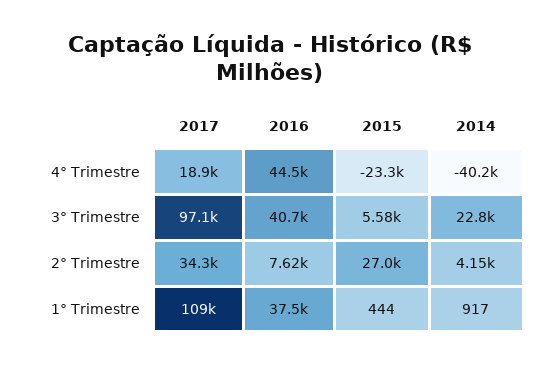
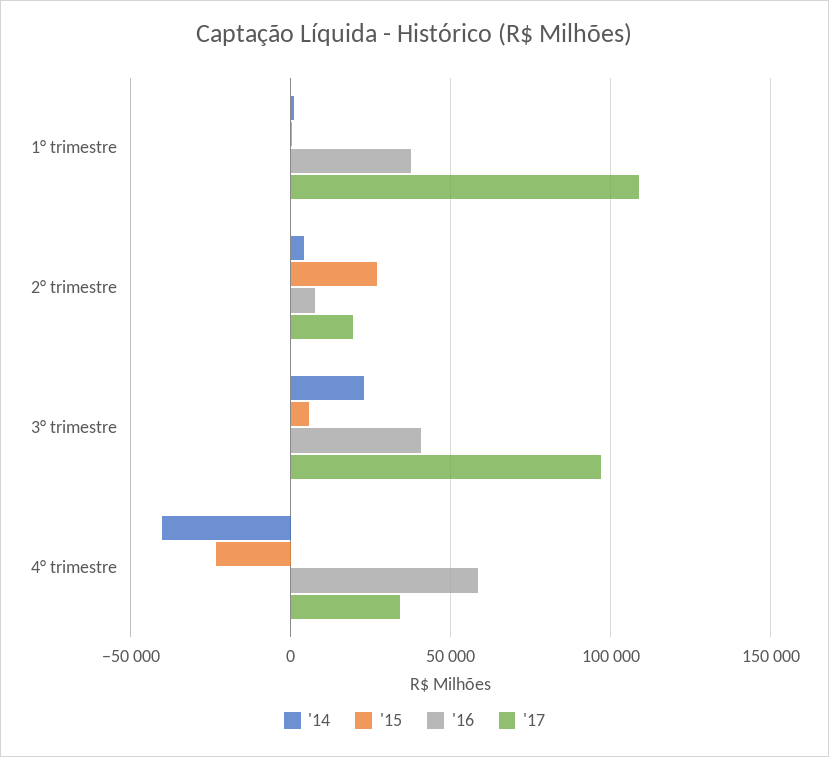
2017, 4° Trimestre: 18900 -> 35000
2016, 4° Trimestre: 44500 -> 60000
2017, 2° Trimestre: 34300 -> 20000

